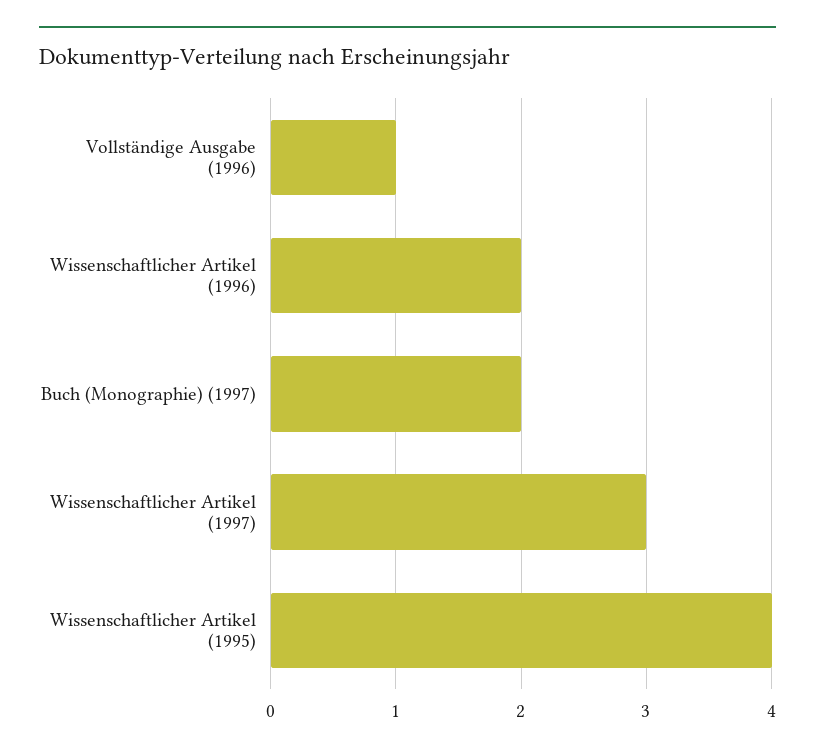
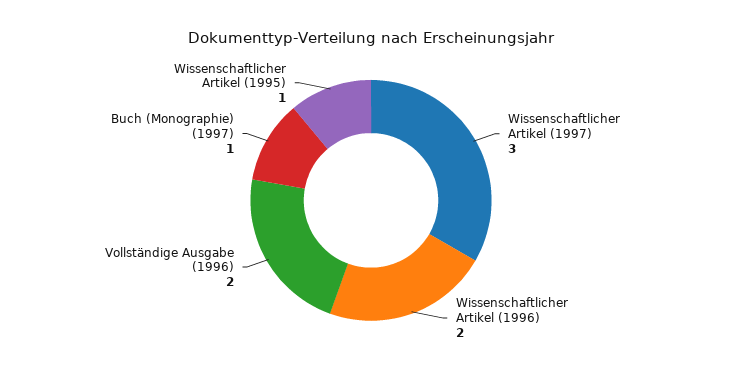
Vollständige Ausgabe (1996): 1 -> 2
Buch (Monographie) (1997): 2 -> 1
Wissenschaftlicher Artikel (1995): 4 -> 1

